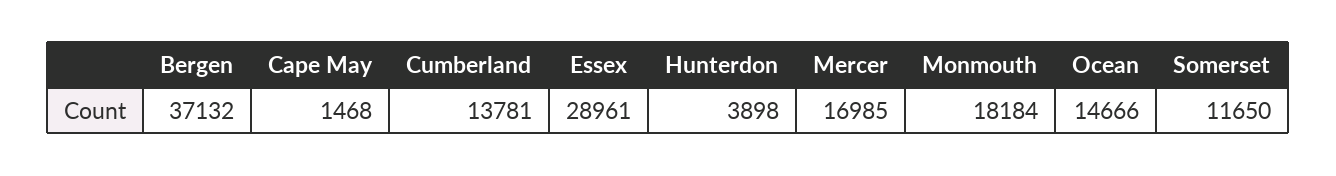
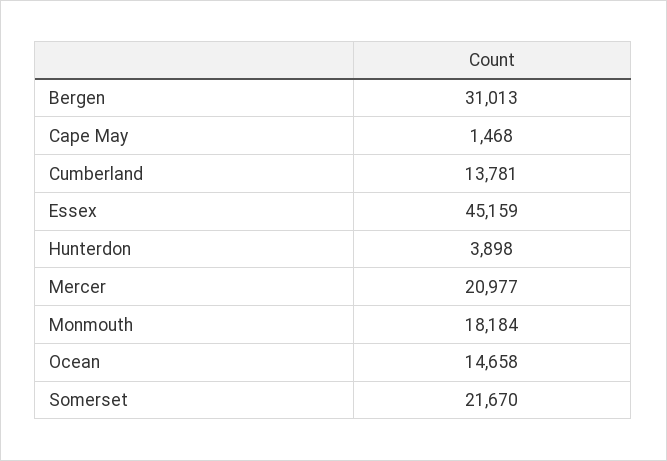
Bergen: 37132 -> 31013
Essex: 28961 -> 45159
Mercer: 16985 -> 20977
Ocean: 14666 -> 14658
Somerset: 11650 -> 21670

